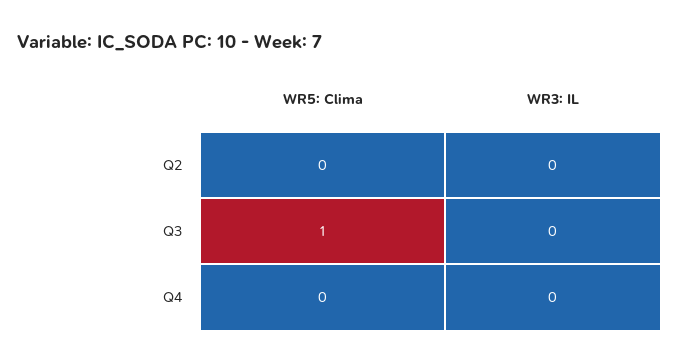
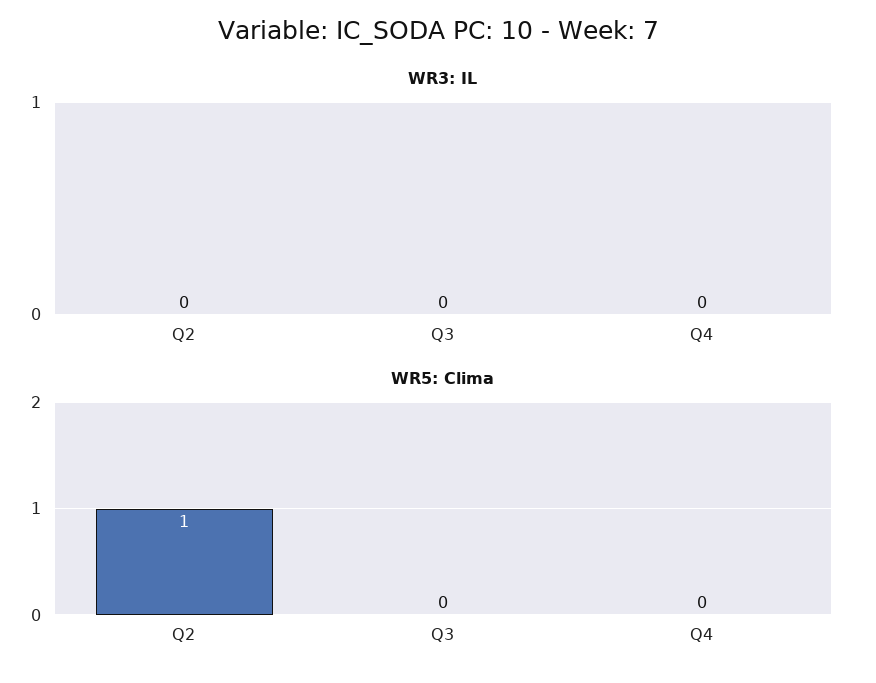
WR5: Clima, Q2: 0 -> 1
WR5: Clima, Q3: 1 -> 0

